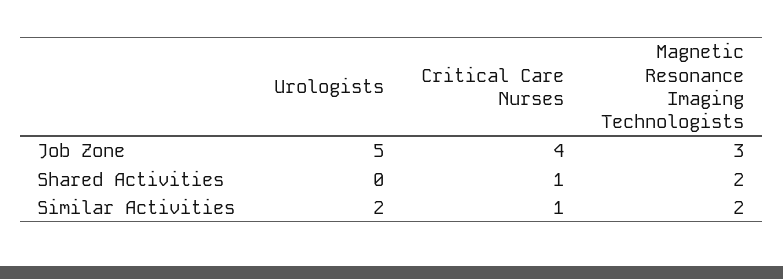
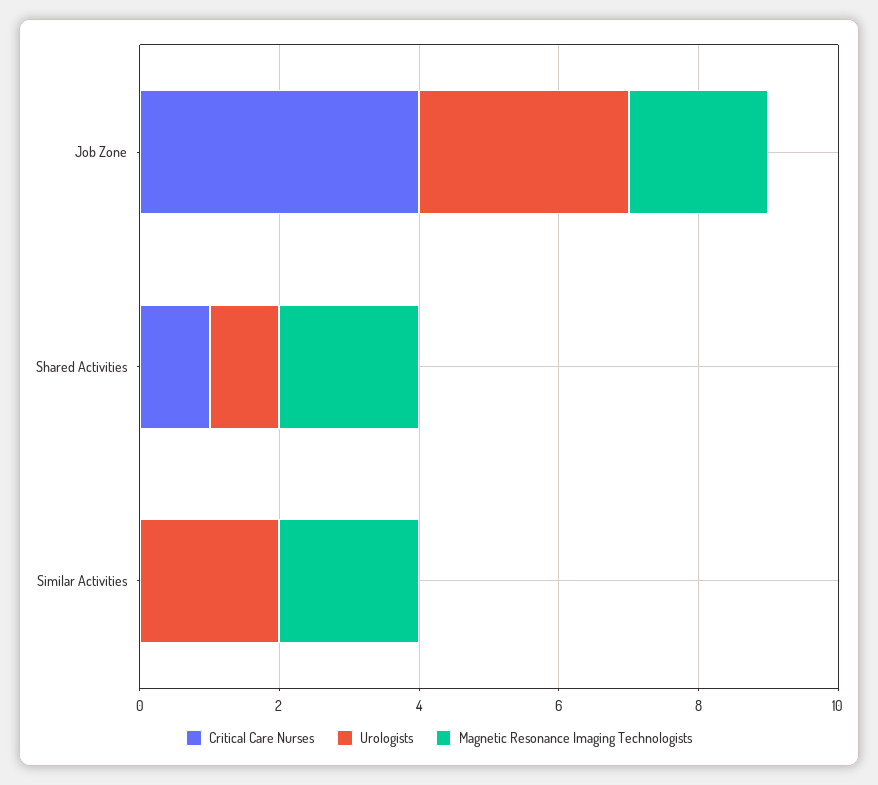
Urologists, Job Zone: 5 -> 3
Magnetic Resonance Imaging Technologists, Job Zone: 3 -> 2
Urologists, Shared Activities: 0 -> 1
Critical Care Nurses, Similar Activities: 1 -> 0

